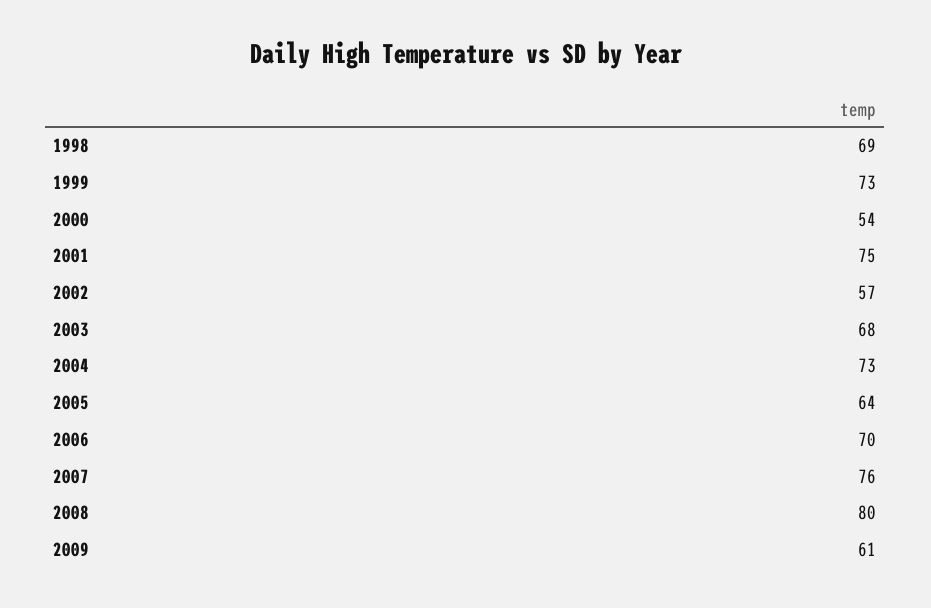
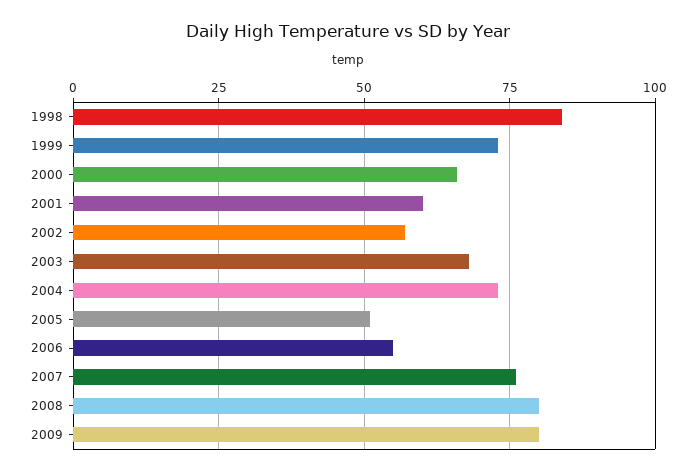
1998: 69 -> 85
2000: 54 -> 65
2001: 75 -> 60
2005: 64 -> 50
2006: 70 -> 55
2009: 61 -> 80

